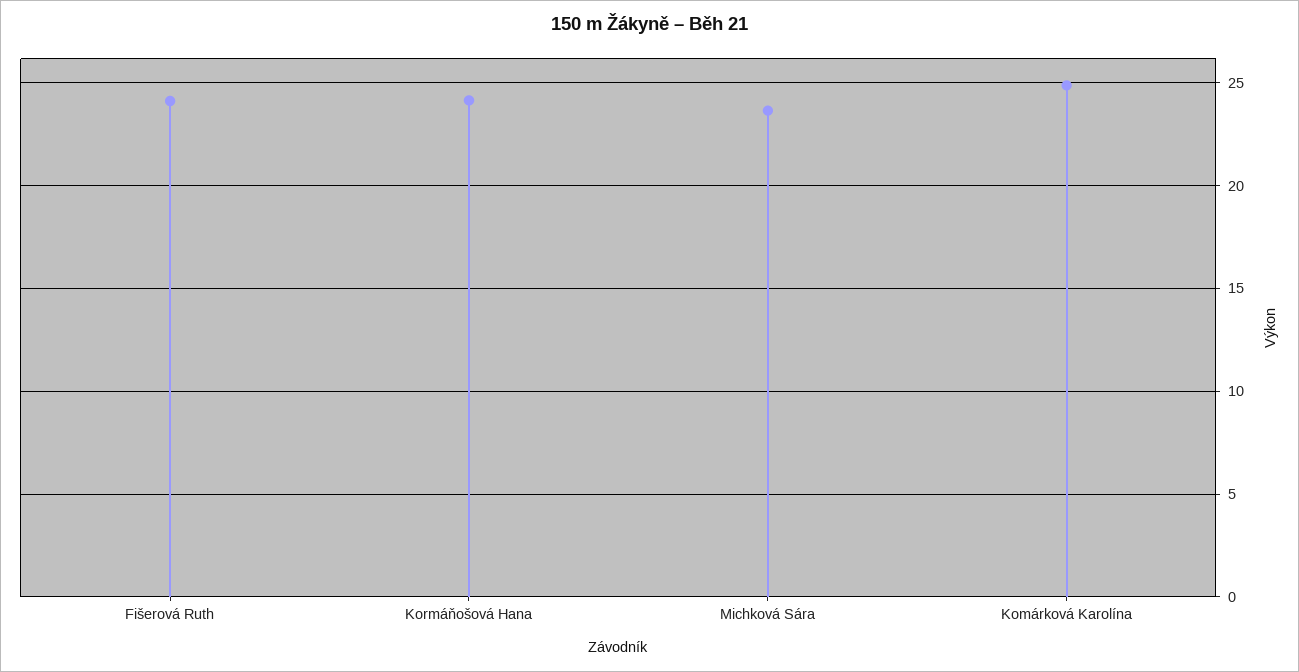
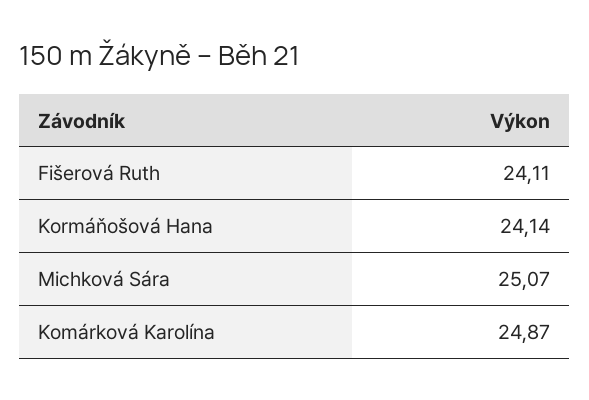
Michková Sára: 23.5 -> 25.07

